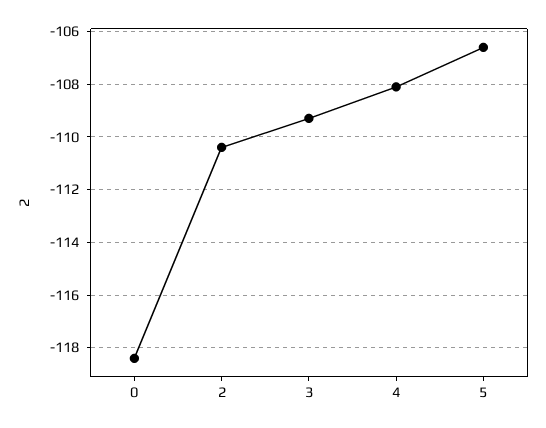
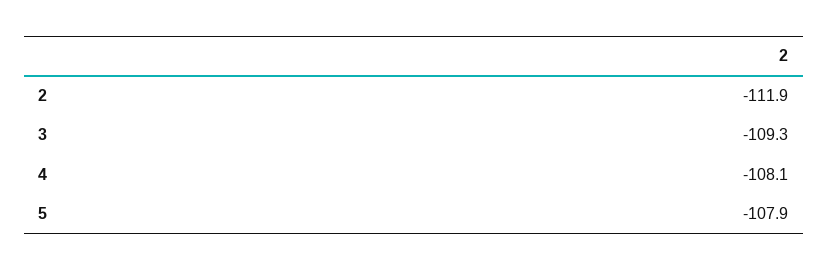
0: -118.5 -> none
2: -110.5 -> -111.9
5: -106.5 -> -107.9

